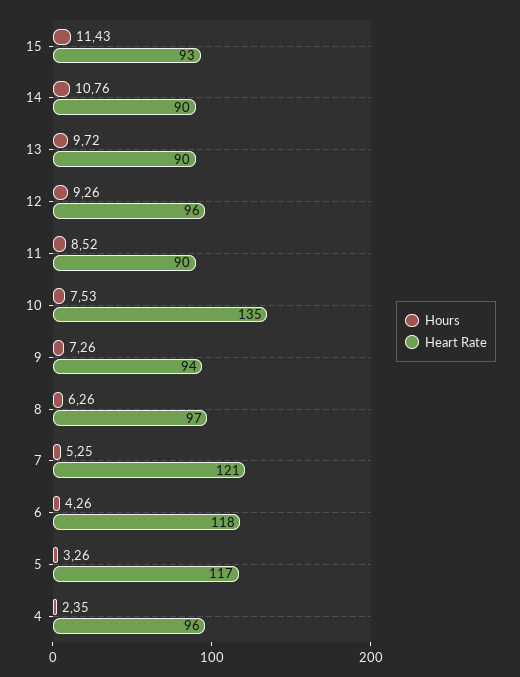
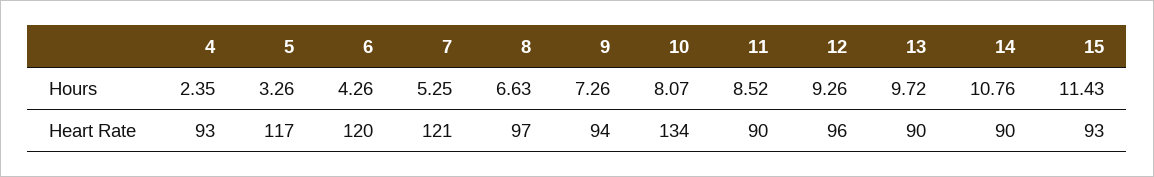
Hours, 10: 7.53 -> 8.07
Heart Rate, 10: 135 -> 134
Hours, 8: 6.26 -> 6.63
Heart Rate, 6: 118 -> 120
Heart Rate, 4: 96 -> 93

